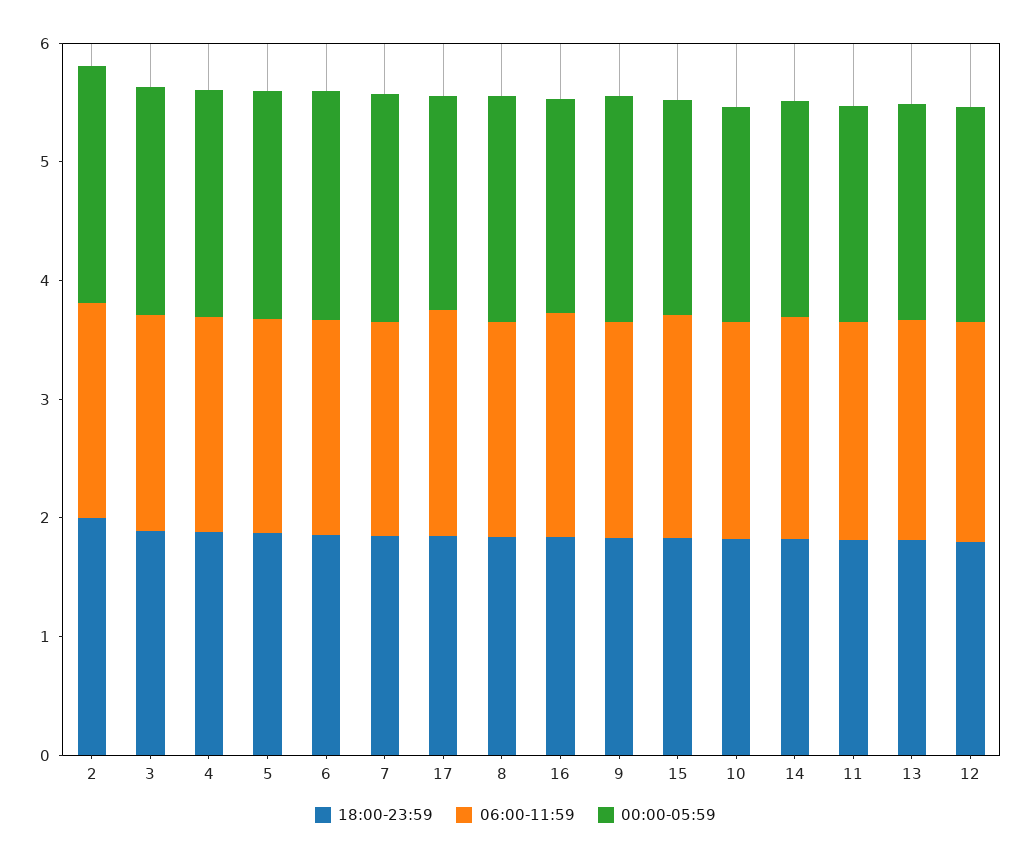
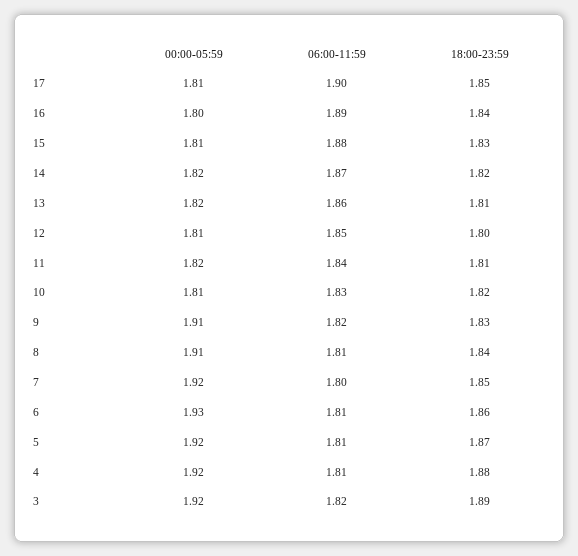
18:00-23:59, 2: 2 -> none
06:00-11:59, 2: 1.8 -> none
00:00-05:59, 2: 2 -> none

